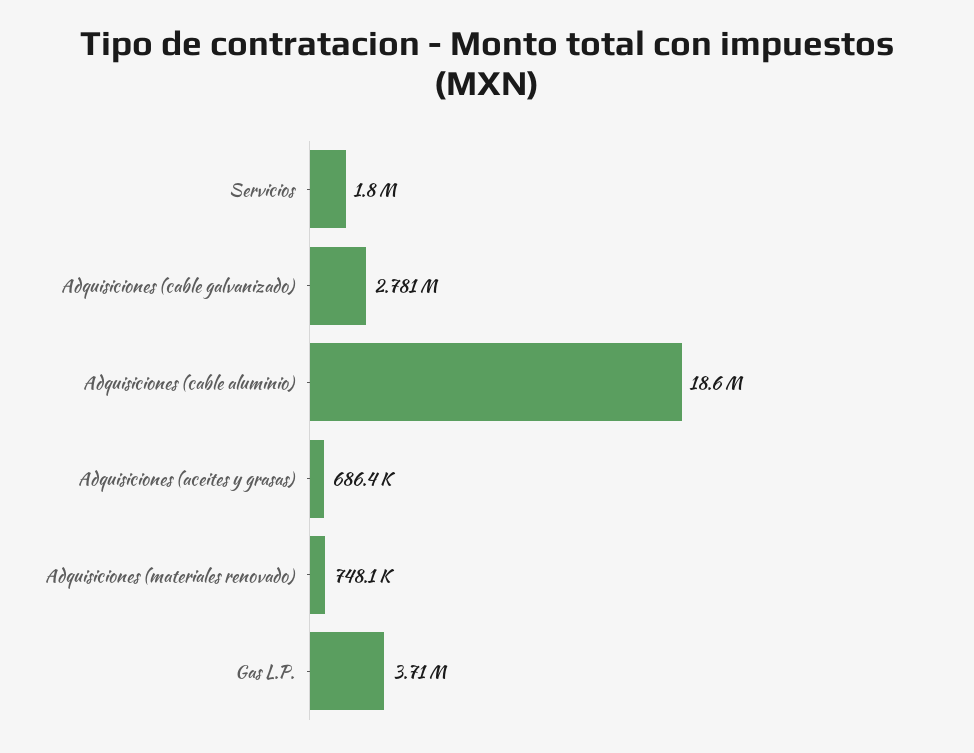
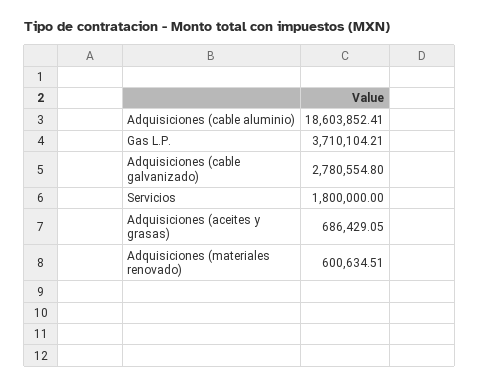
Adquisiciones (materiales renovado): 748100 -> 600634.51

